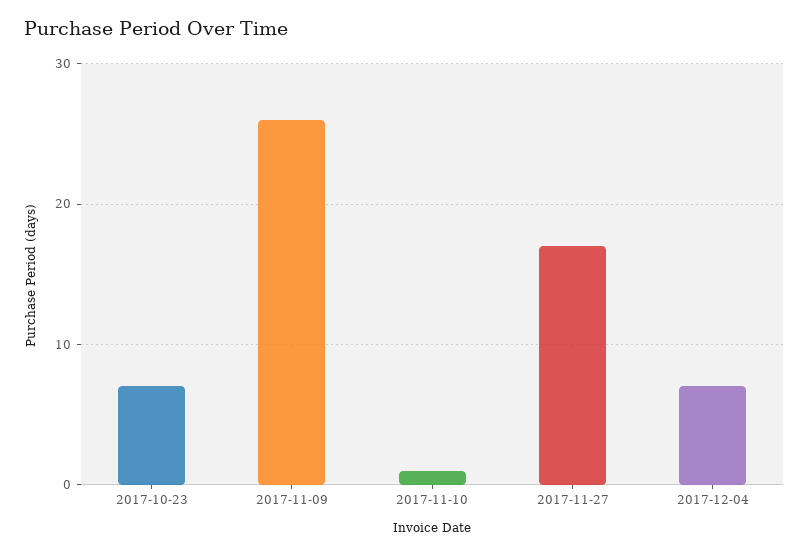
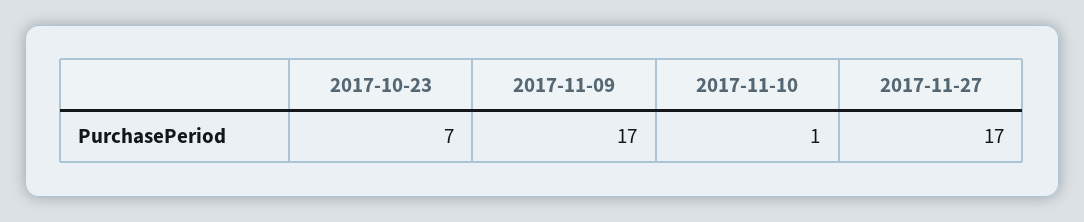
2017-11-09: 26 -> 17
2017-12-04: 7 -> none

